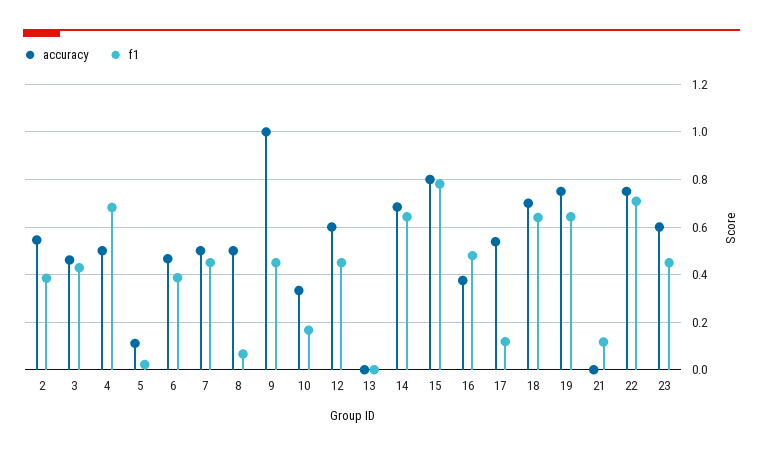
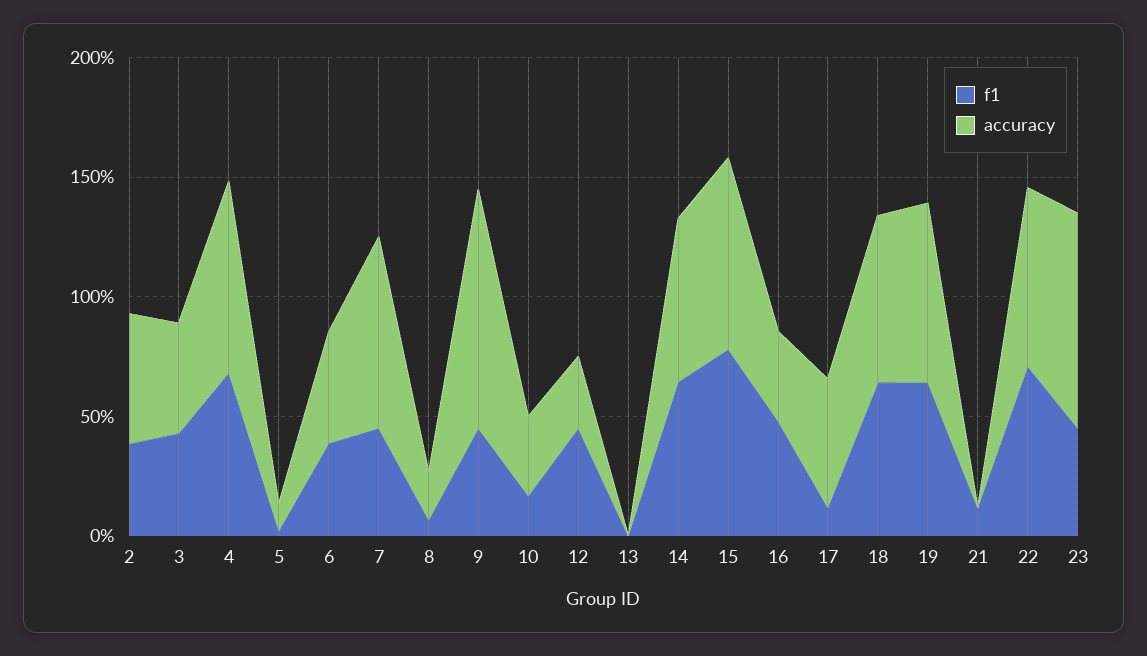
accuracy, 4: 0.5 -> 0.8
accuracy, 7: 0.5 -> 0.8
accuracy, 8: 0.5 -> 0.2
accuracy, 12: 0.6 -> 0.3
accuracy, 23: 0.6 -> 0.9

